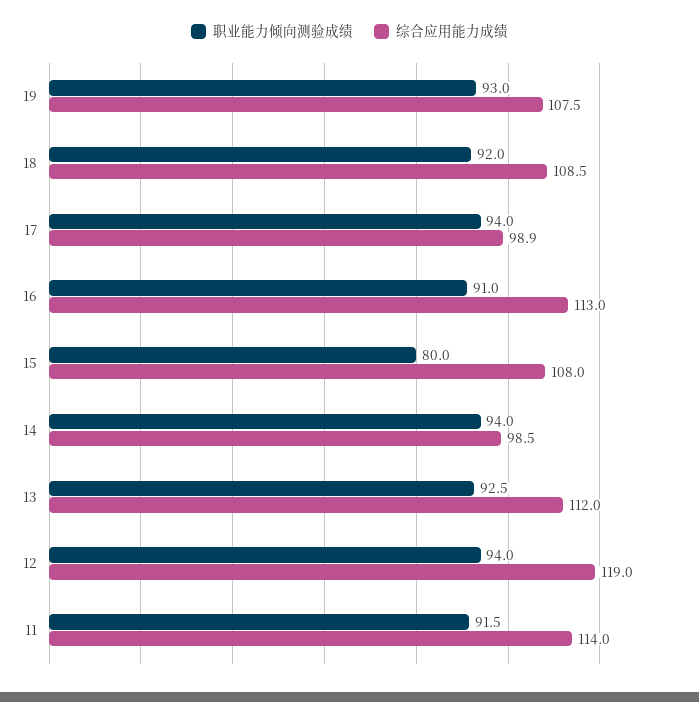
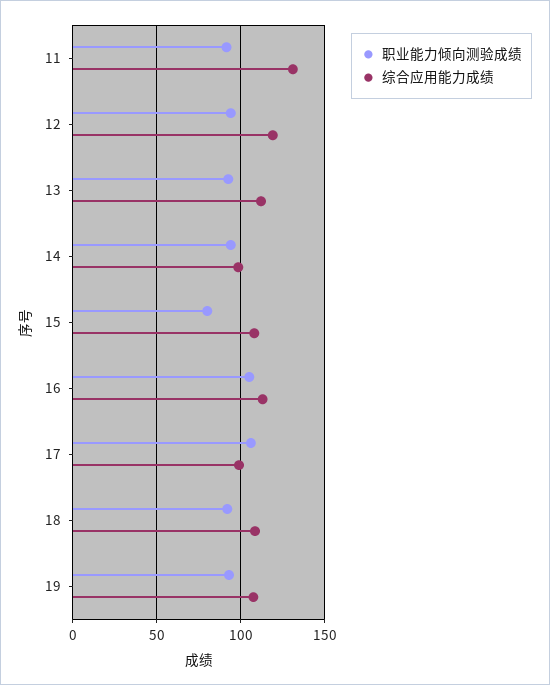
职业能力倾向测验成绩, 17: 94 -> 105
职业能力倾向测验成绩, 16: 91 -> 105
综合应用能力成绩, 11: 114 -> 130

